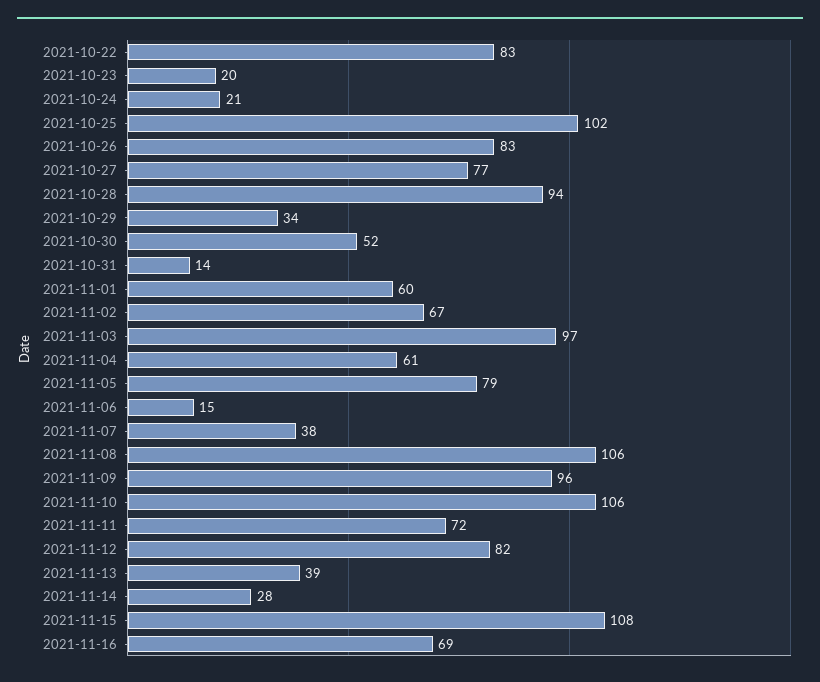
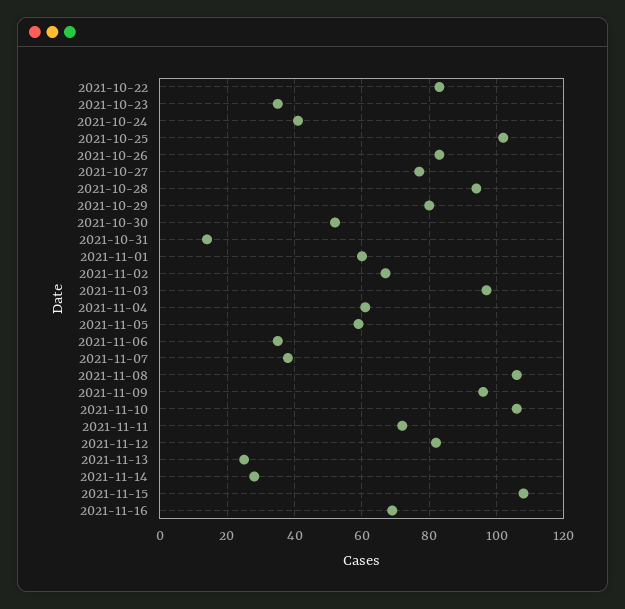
2021-10-23: 20 -> 35
2021-10-24: 21 -> 40
2021-10-29: 34 -> 80
2021-11-05: 79 -> 60
2021-11-06: 15 -> 35
2021-11-13: 39 -> 25

